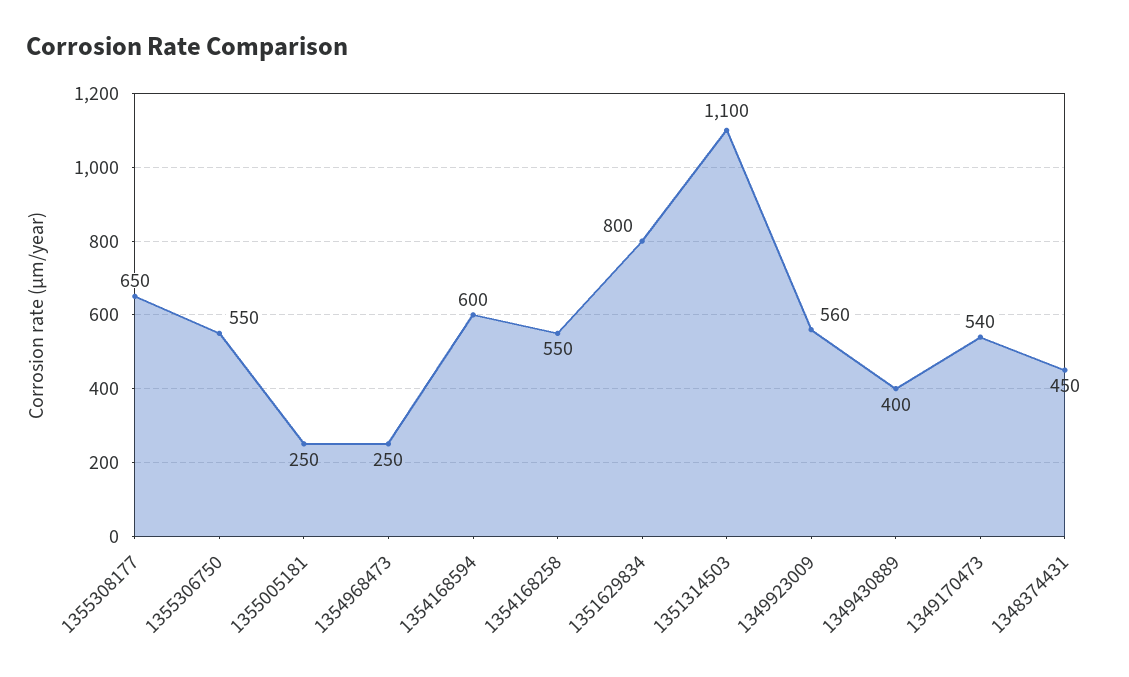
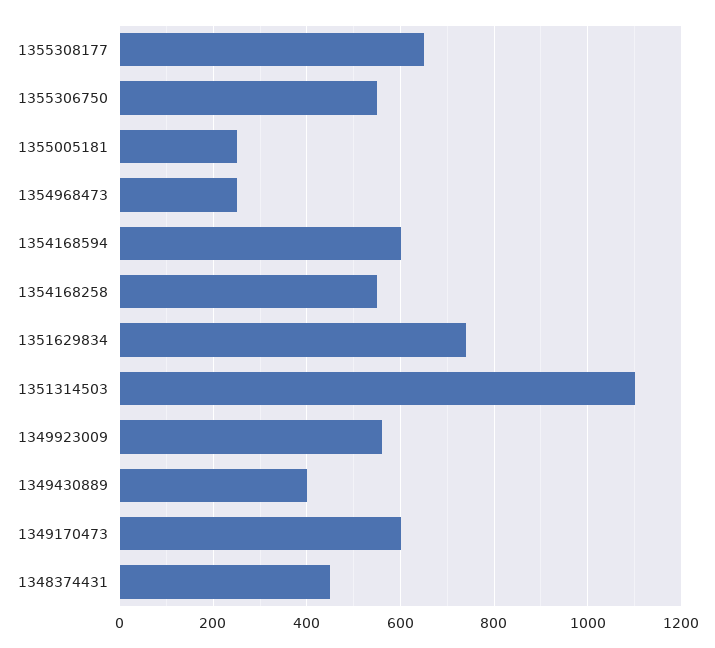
1351629834: 800 -> 740
1349170473: 540 -> 600

